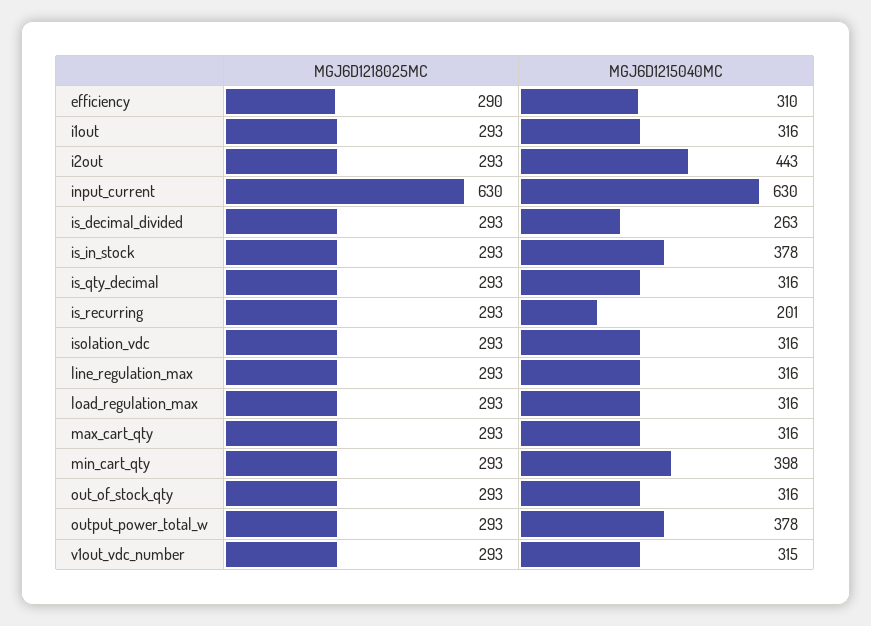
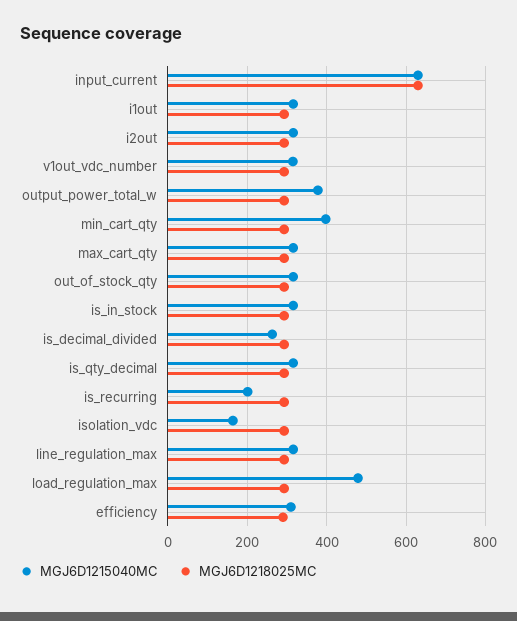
MGJ6D1215040MC, i2out: 443 -> 320
MGJ6D1215040MC, is_in_stock: 378 -> 320
MGJ6D1215040MC, isolation_vdc: 316 -> 160
MGJ6D1215040MC, load_regulation_max: 316 -> 480

